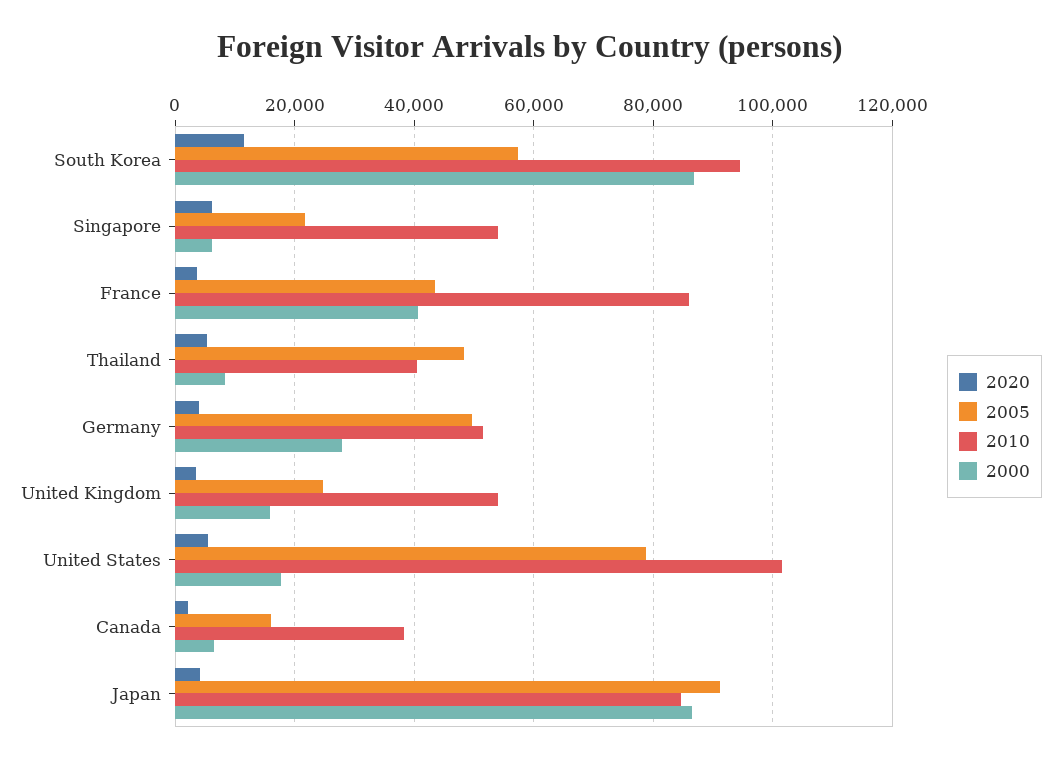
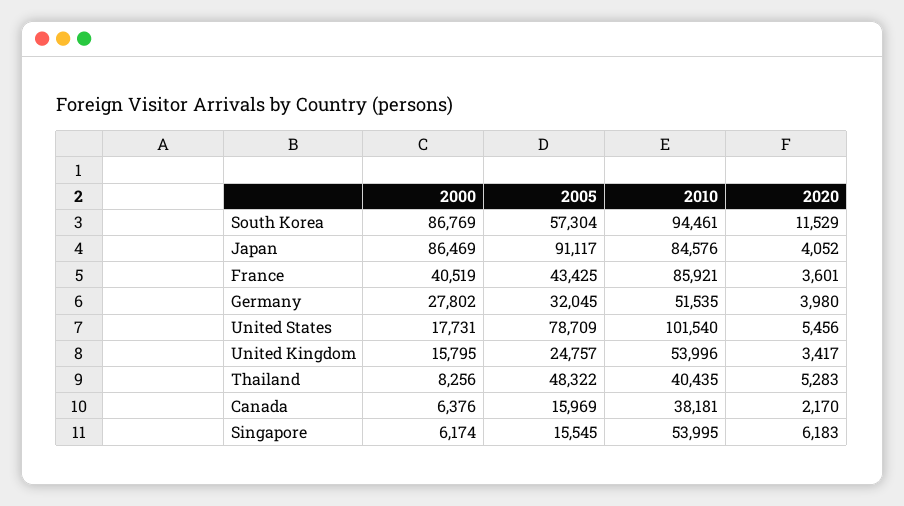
2005, Singapore: 22000 -> 15545
2005, Germany: 50000 -> 32045

